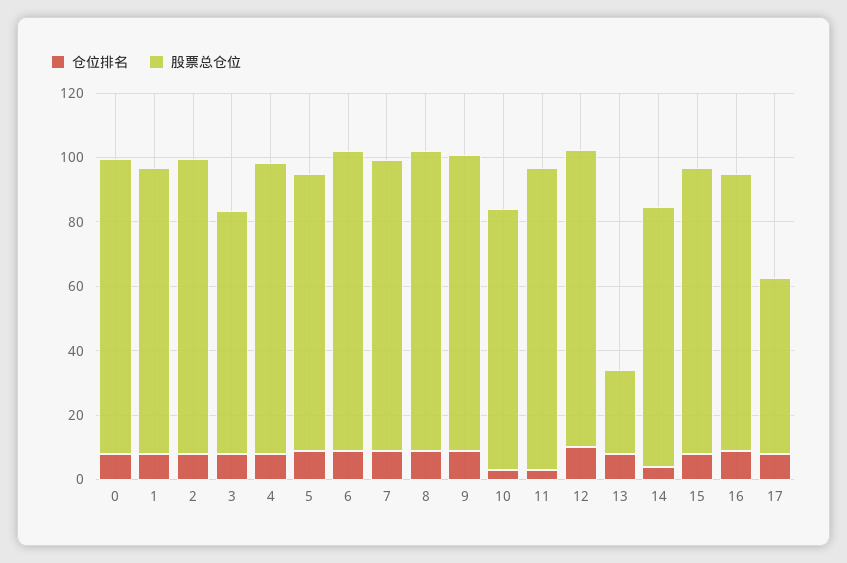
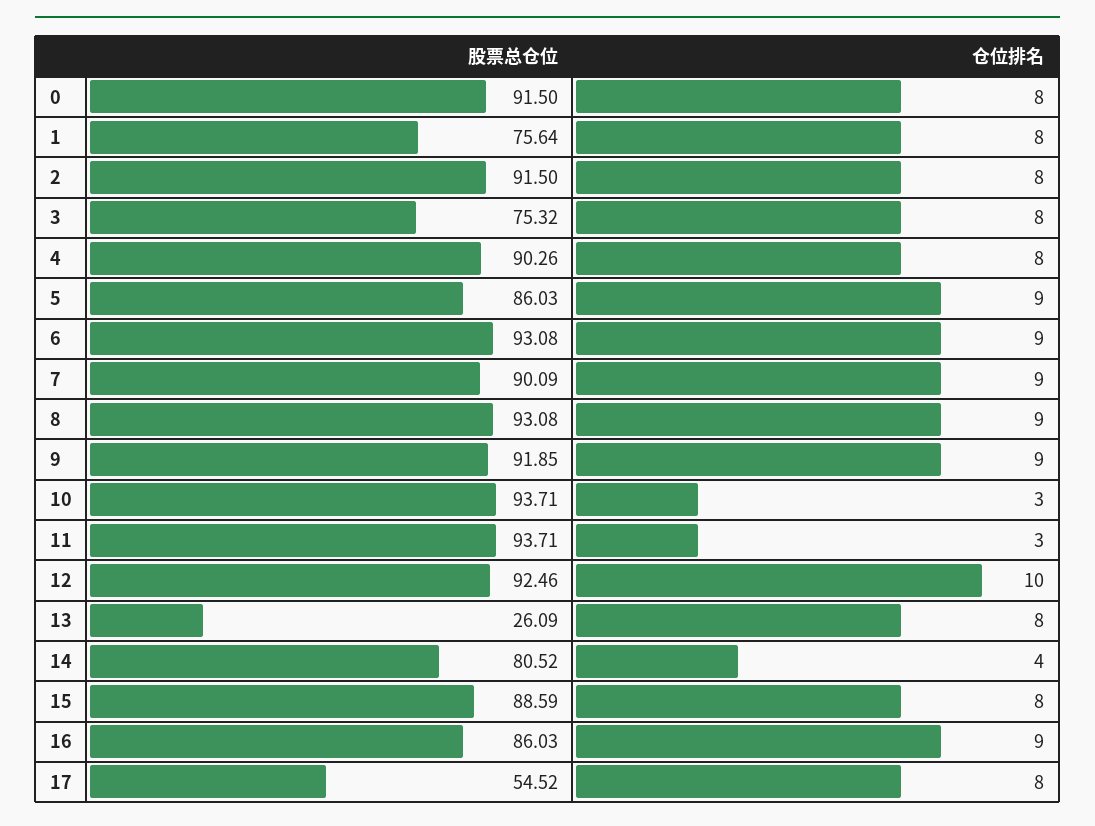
股票总仓位, 1: 90 -> 75.64
股票总仓位, 10: 80 -> 93.71

